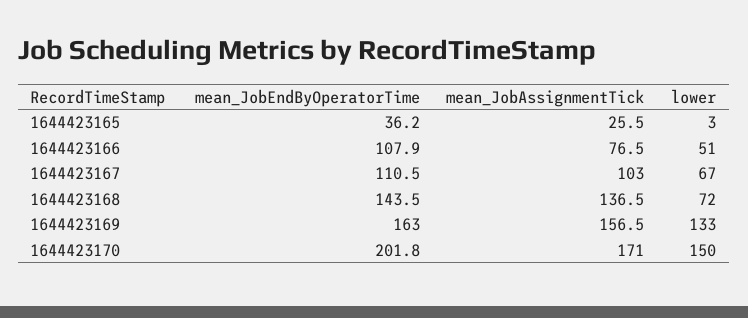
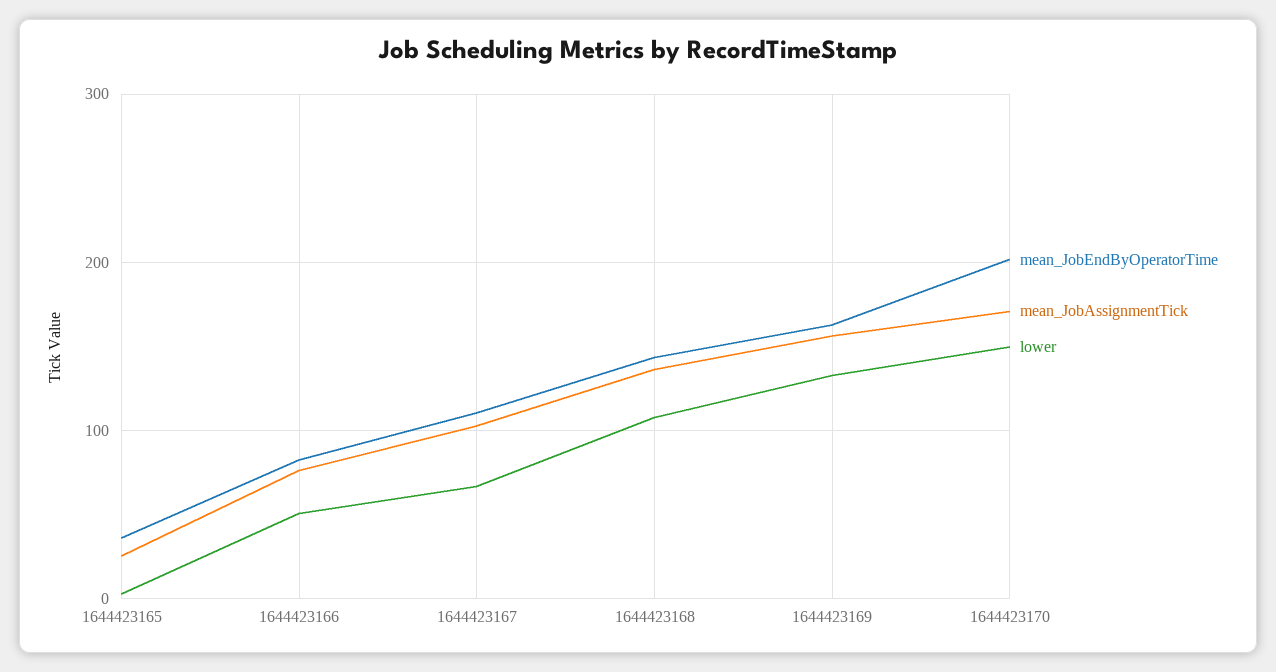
mean_JobEndByOperatorTime, 1644423166: 107.9 -> 80
lower, 1644423168: 72 -> 110

